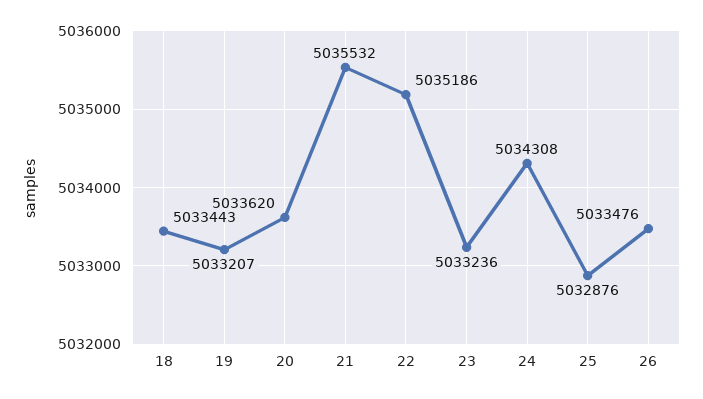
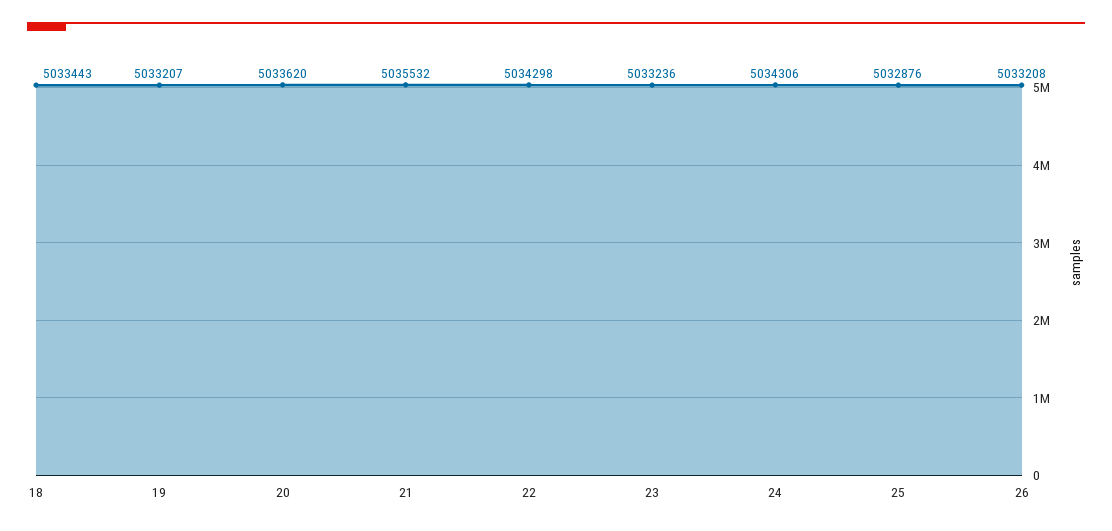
22: 5035186 -> 5034298
24: 5034308 -> 5034306
26: 5033476 -> 5033208

